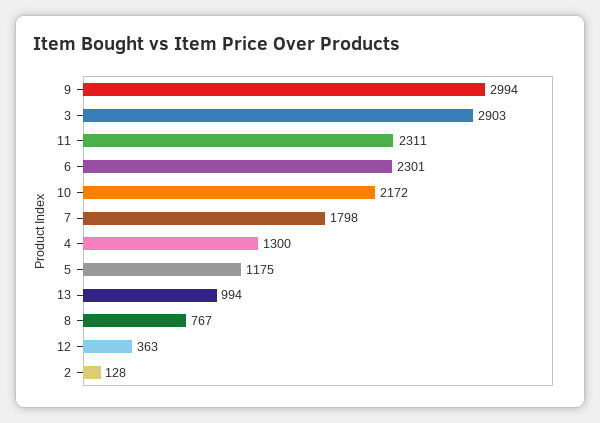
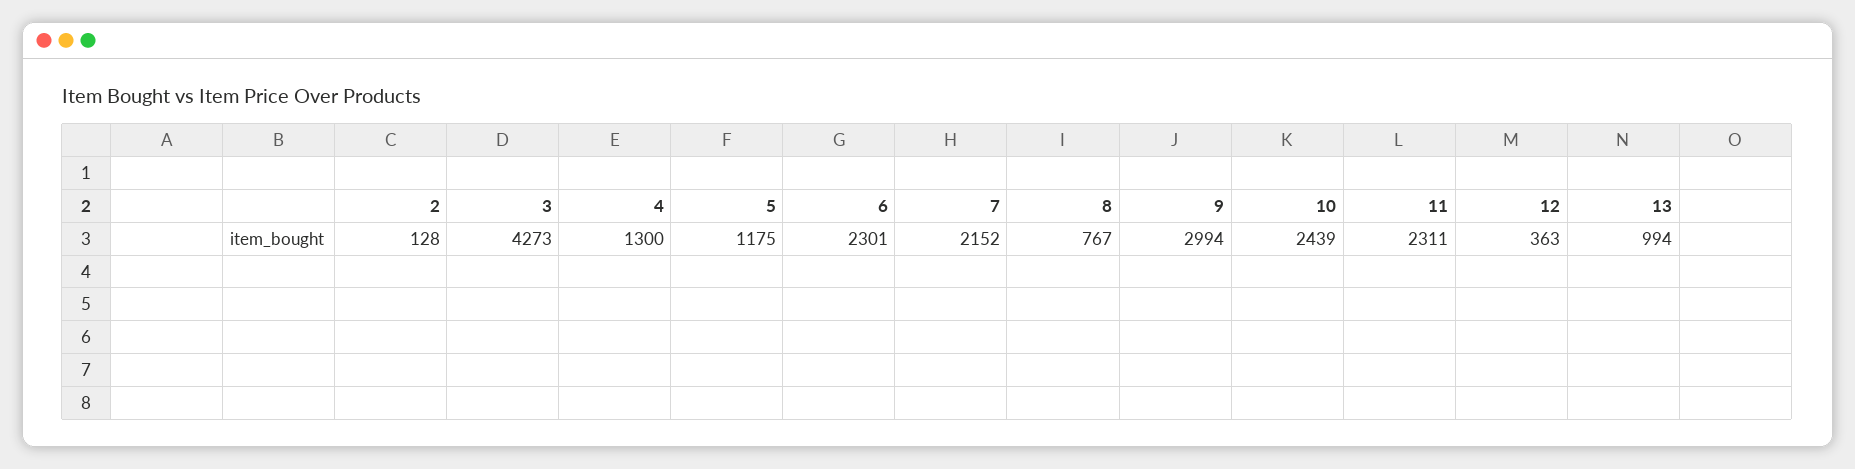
3: 2903 -> 4273
10: 2172 -> 2439
7: 1798 -> 2152

